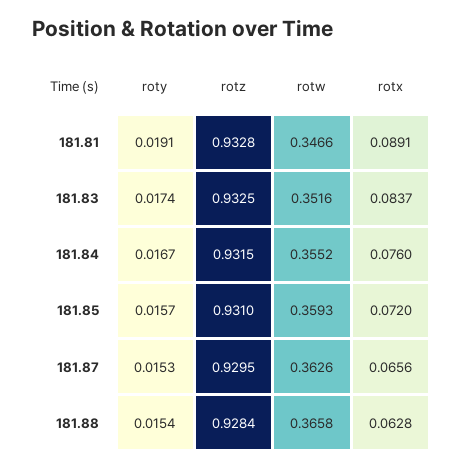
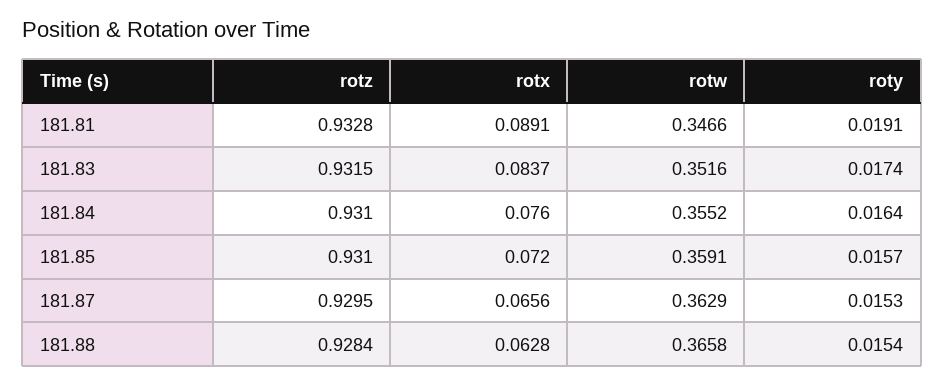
rotz, 181.83: 0.9325 -> 0.9315
roty, 181.84: 0.0167 -> 0.0164
rotz, 181.84: 0.9315 -> 0.931
rotw, 181.85: 0.3593 -> 0.3591
rotw, 181.87: 0.3626 -> 0.3629

